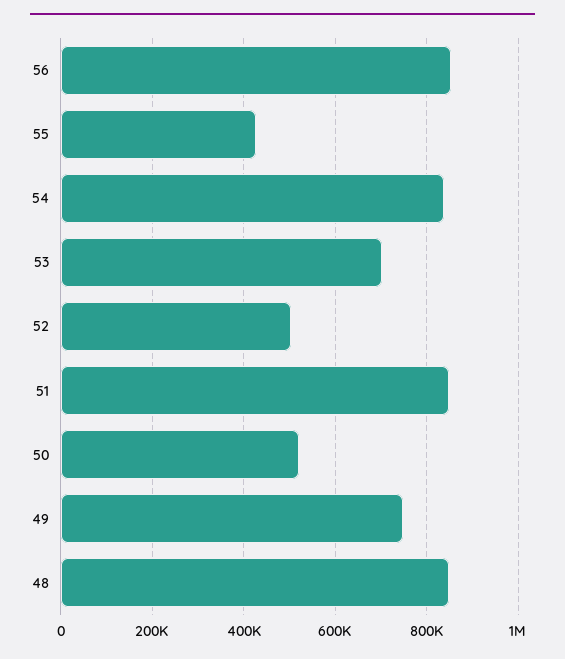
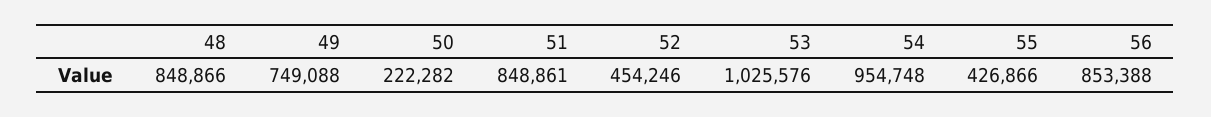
54: 840000 -> 954748
53: 700000 -> 1025576
52: 500000 -> 454246
50: 520000 -> 222282

